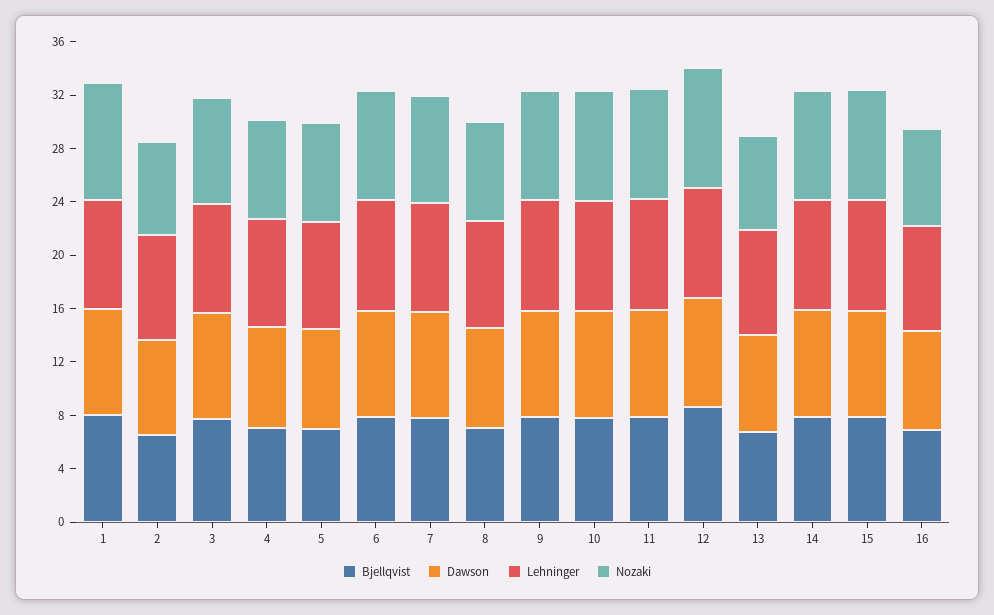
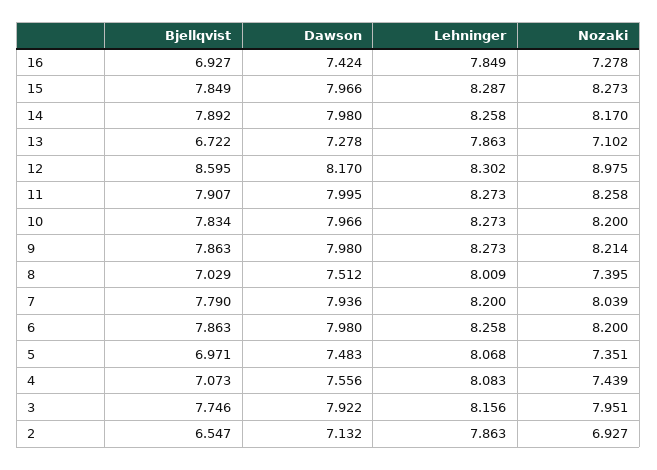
Bjellqvist, 1: 8 -> none
Dawson, 1: 8 -> none
Lehninger, 1: 8 -> none
Nozaki, 1: 9 -> none

